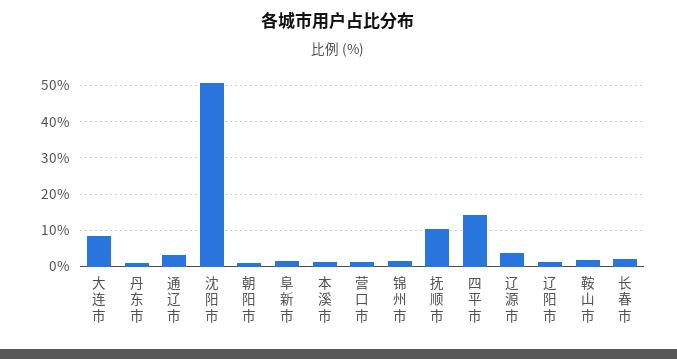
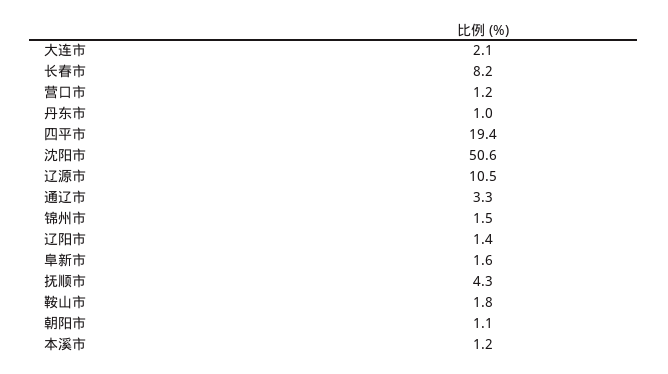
大连市: 8 -> 2.1
抚顺市: 10 -> 4.3
四平市: 14 -> 19.4
辽源市: 4 -> 10.5
长春市: 2 -> 8.2

